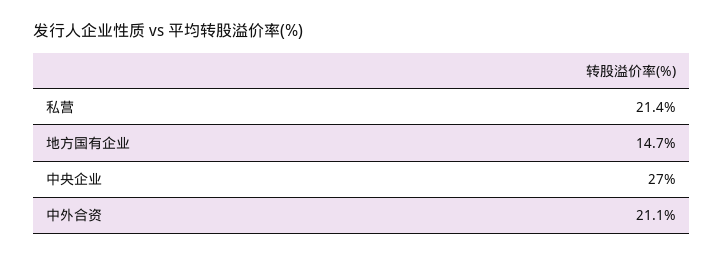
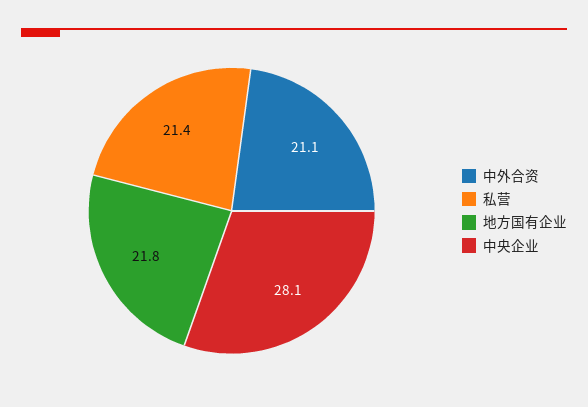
地方国有企业: 14.7 -> 21.8
中央企业: 27 -> 28.1

